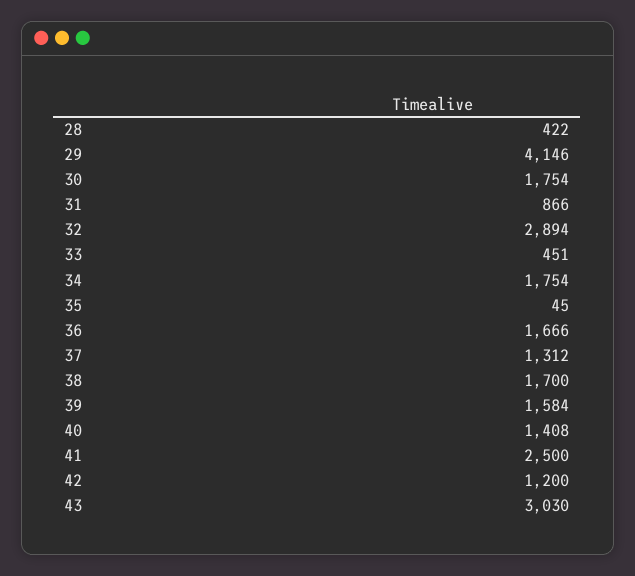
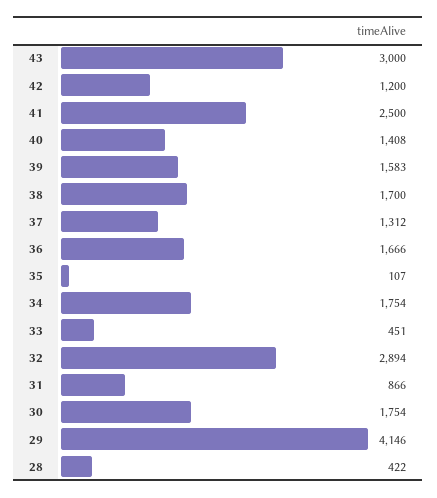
35: 45 -> 107
39: 1584 -> 1583
43: 3030 -> 3000

